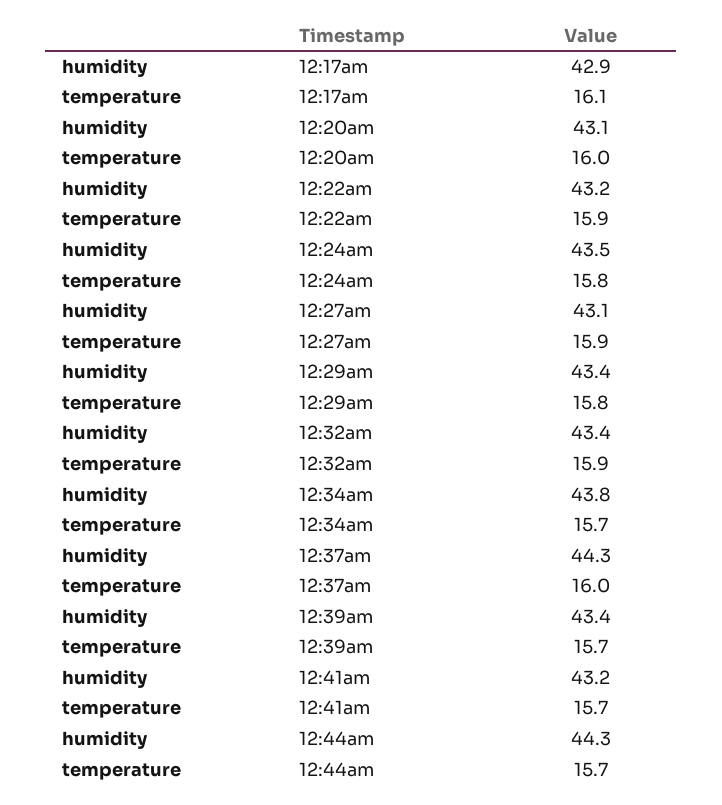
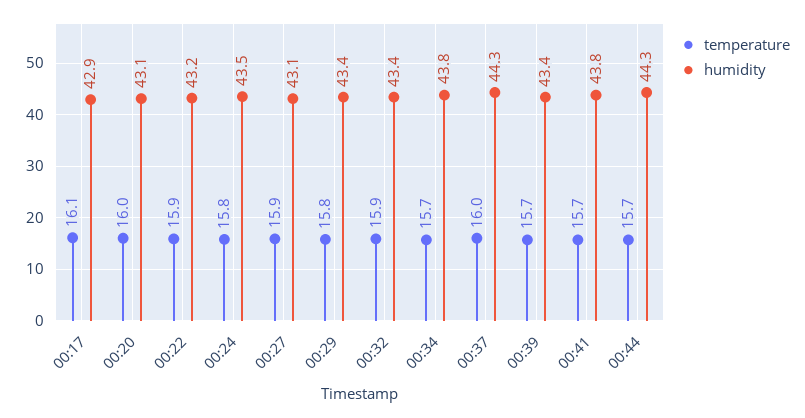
humidity, 12:41am: 43.2 -> 43.8

